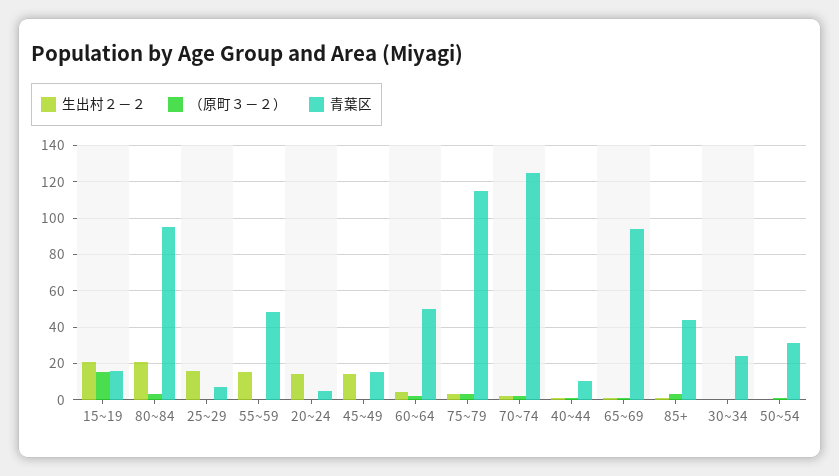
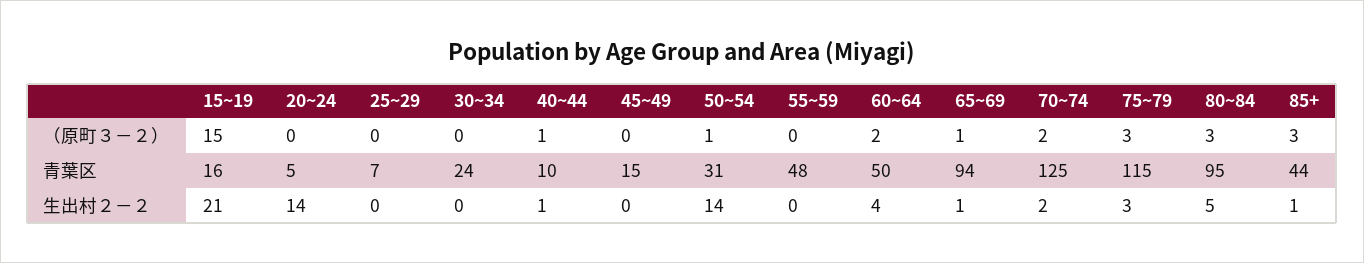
生出村２－２, 80~84: 20 -> 5
生出村２－２, 25~29: 15 -> 0
生出村２－２, 55~59: 15 -> 0
生出村２－２, 45~49: 15 -> 0
生出村２－２, 50~54: 0 -> 14

